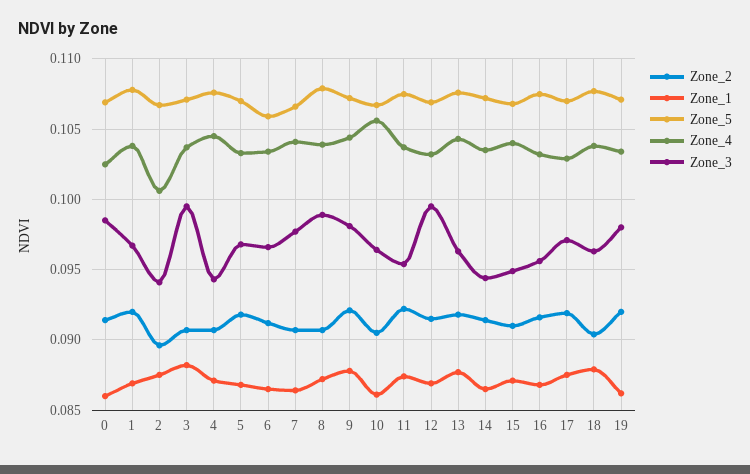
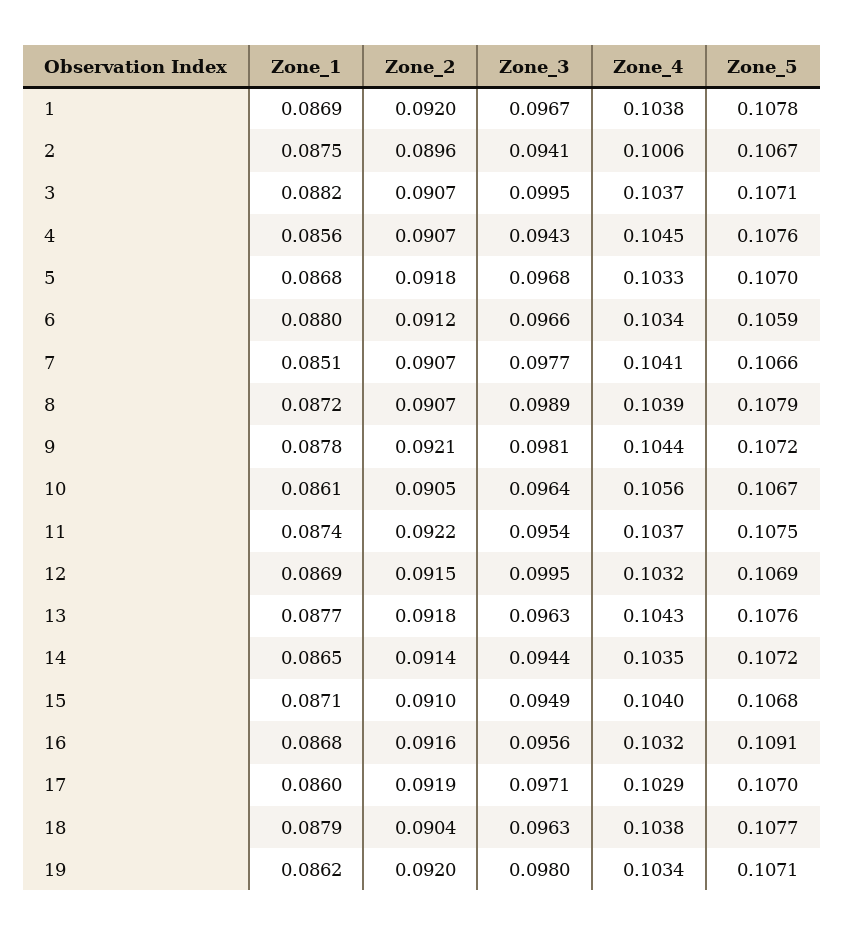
Zone_2, 0: 0.0915 -> none
Zone_1, 0: 0.086 -> none
Zone_5, 0: 0.107 -> none
Zone_4, 0: 0.1025 -> none
Zone_3, 0: 0.0985 -> none
Zone_1, 4: 0.087 -> 0.0856
Zone_1, 6: 0.0865 -> 0.088
Zone_1, 7: 0.0865 -> 0.0851
Zone_5, 16: 0.1075 -> 0.1091
Zone_1, 17: 0.0875 -> 0.086

